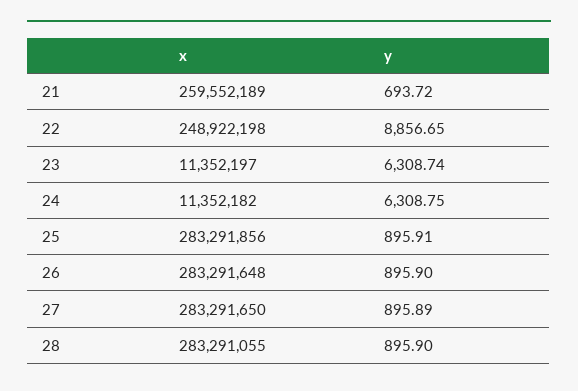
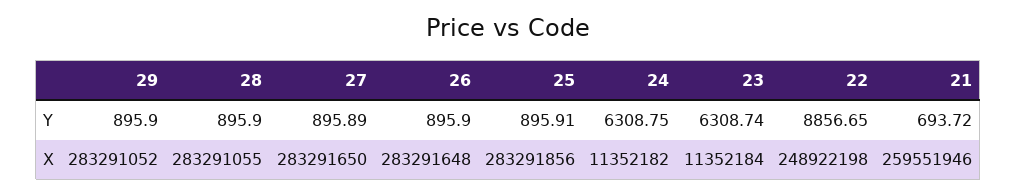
x, 21: 259552189 -> 259551946
x, 23: 11352197 -> 11352184
y, 29: none -> 895.9
x, 29: none -> 283291052

